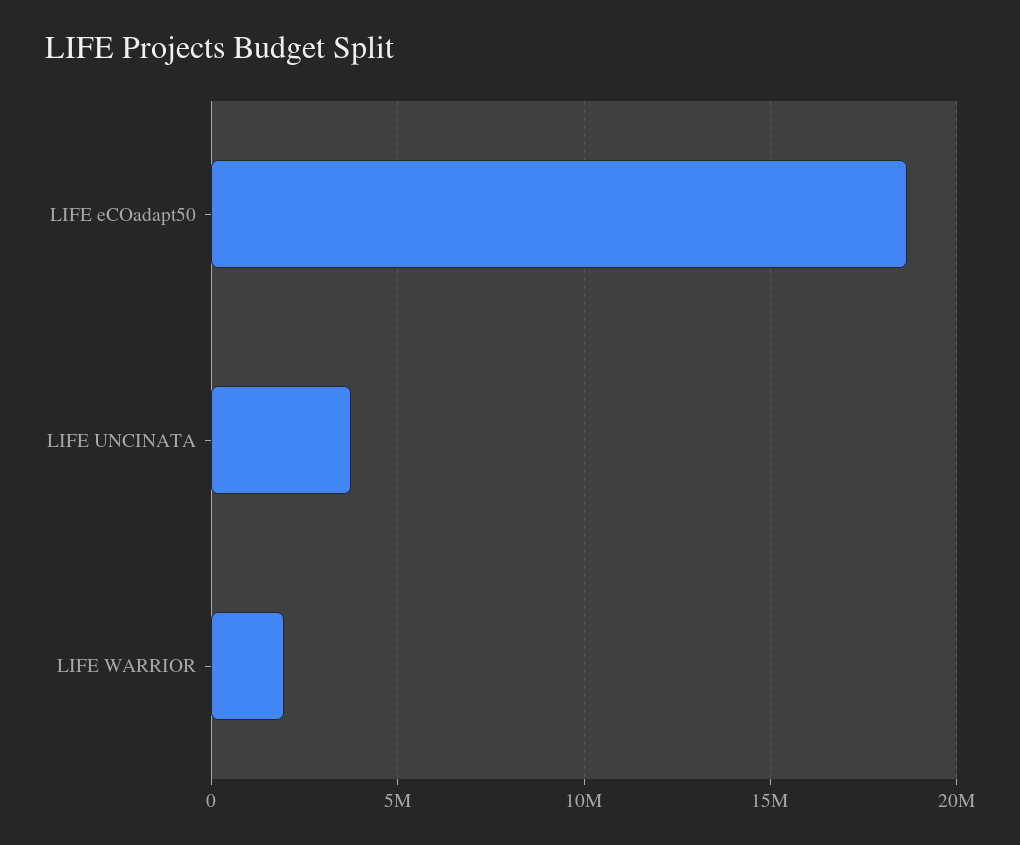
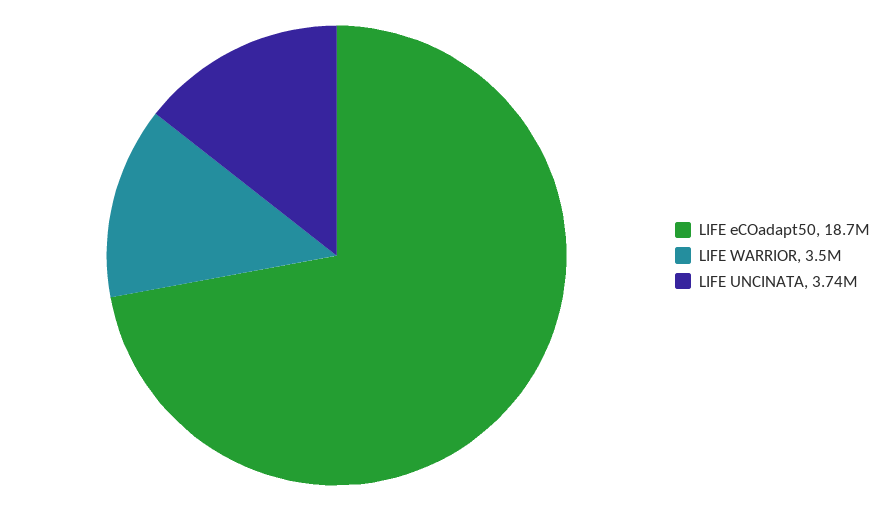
LIFE WARRIOR: 2000000 -> 3500000

